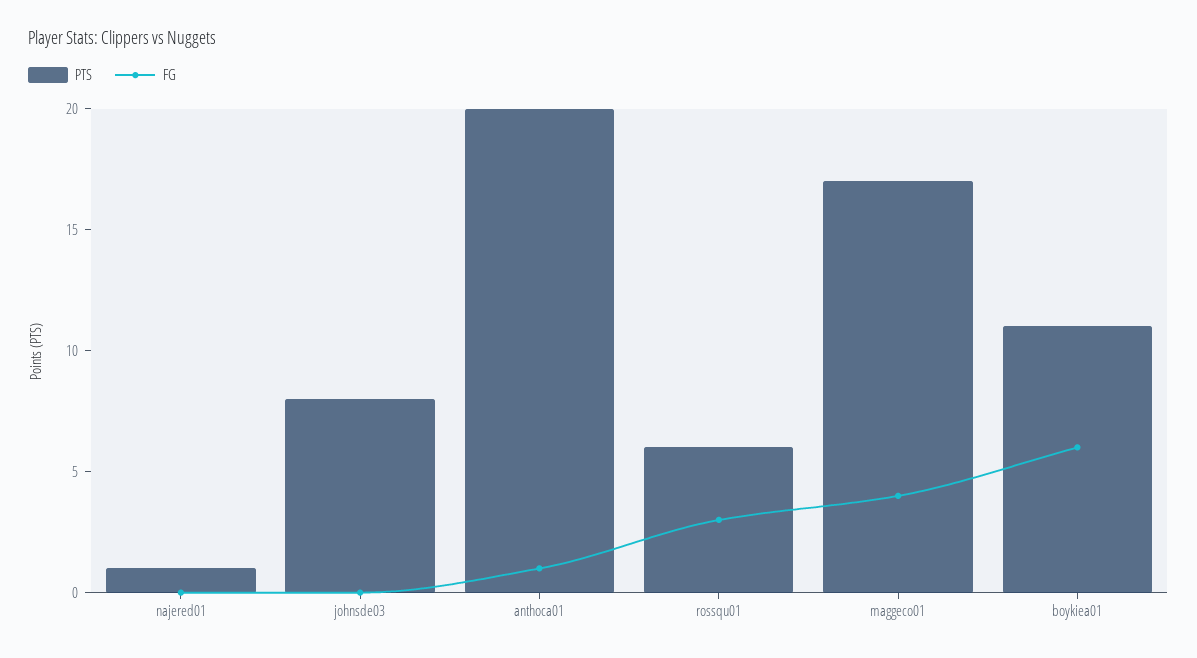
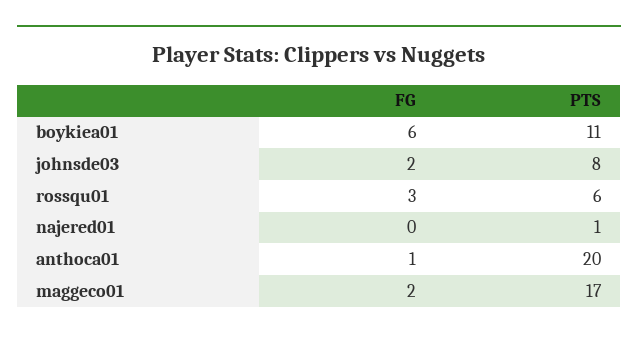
FG, johnsde03: 0 -> 2
FG, maggeco01: 4 -> 2

